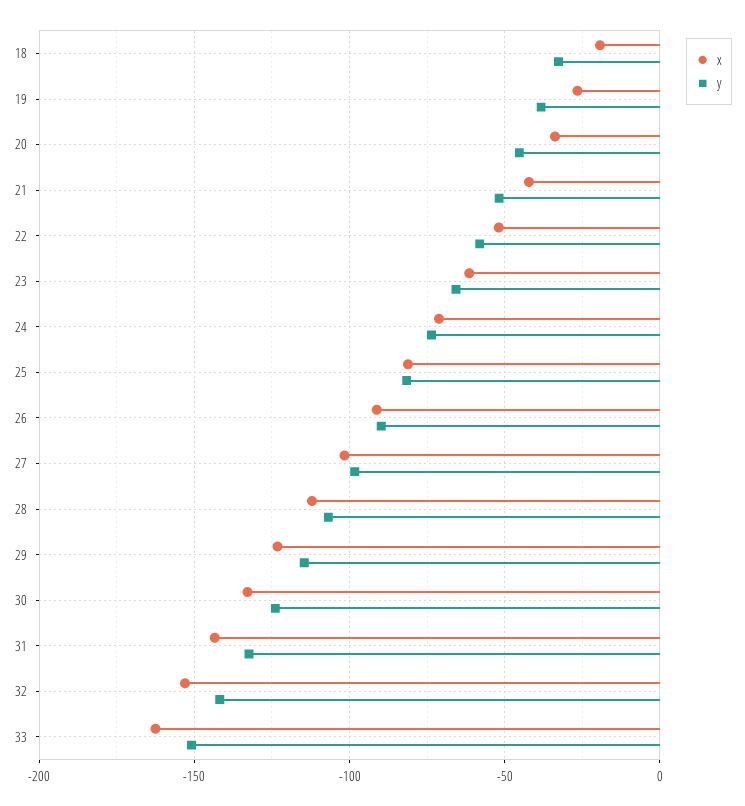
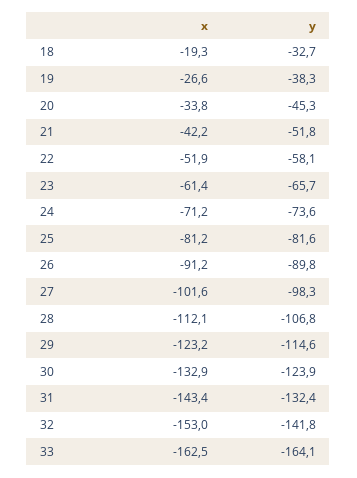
y, 33: -150 -> -164.1

